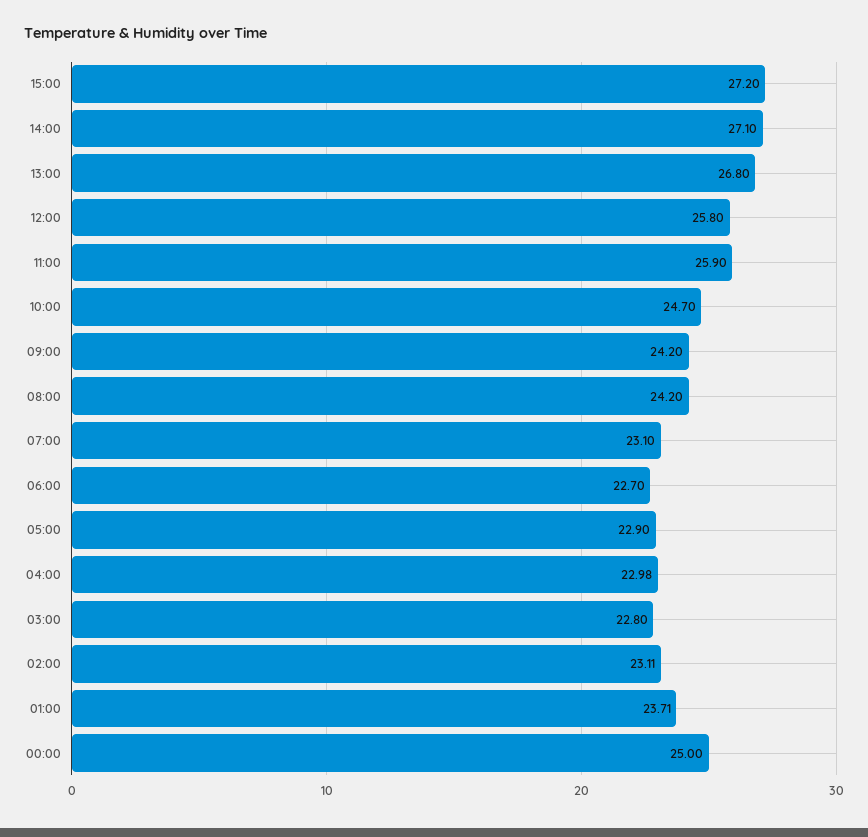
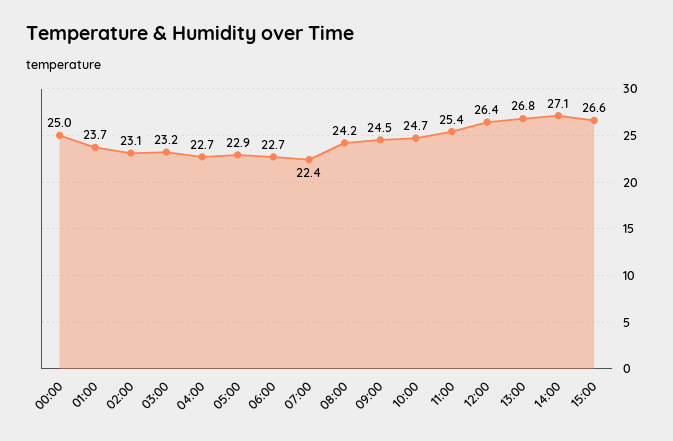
15:00: 27.2 -> 26.6
12:00: 25.8 -> 26.4
11:00: 25.9 -> 25.4
09:00: 24.2 -> 24.5
07:00: 23.1 -> 22.4
04:00: 22.98 -> 22.7
03:00: 22.8 -> 23.2

